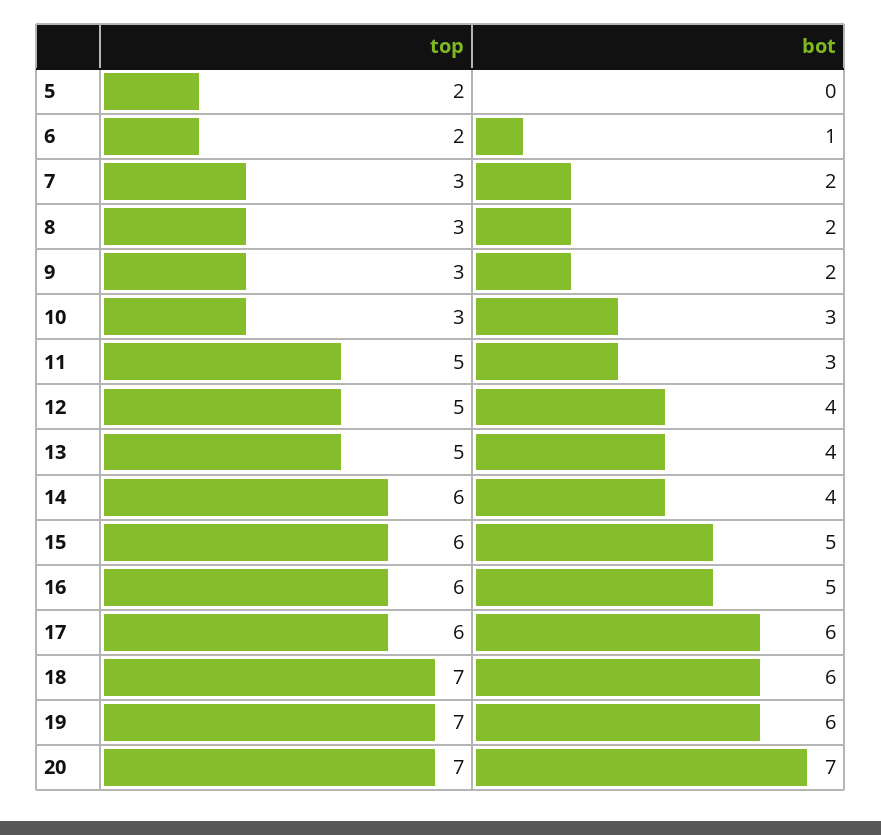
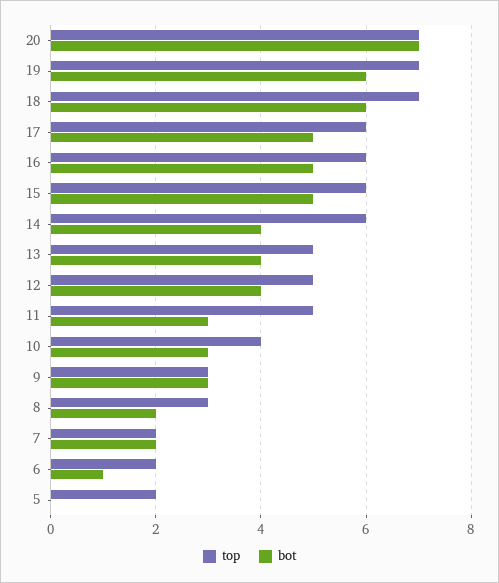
top, 7: 3 -> 2
bot, 9: 2 -> 3
top, 10: 3 -> 4
bot, 17: 6 -> 5

